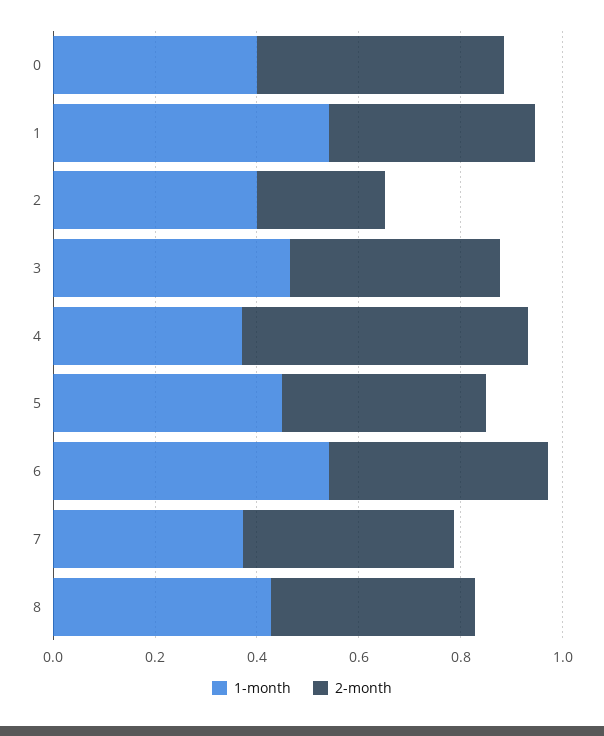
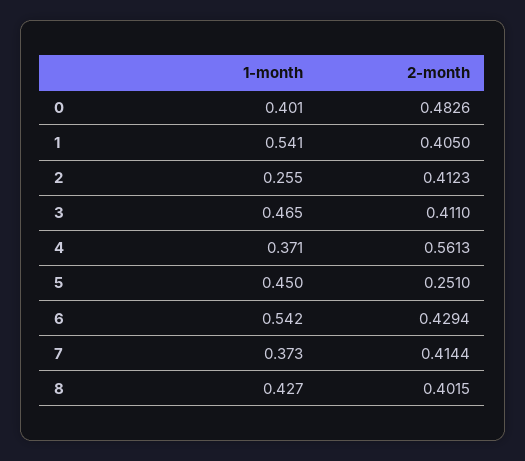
1-month, 2: 0.4 -> 0.255
2-month, 2: 0.25 -> 0.4123
2-month, 5: 0.4 -> 0.251

